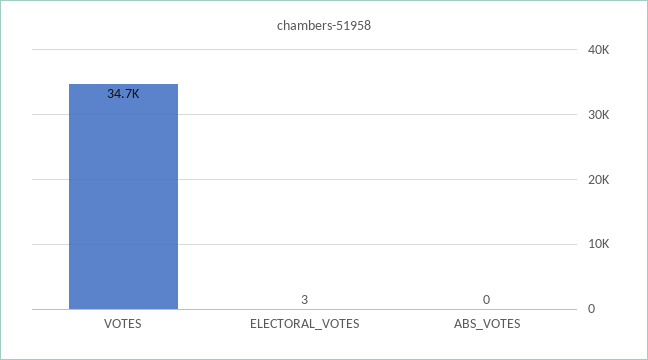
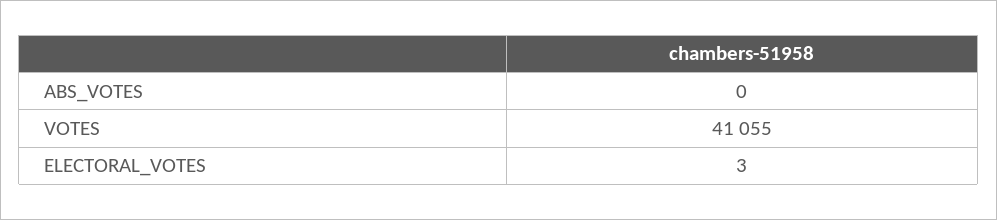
VOTES: 34700 -> 41055

